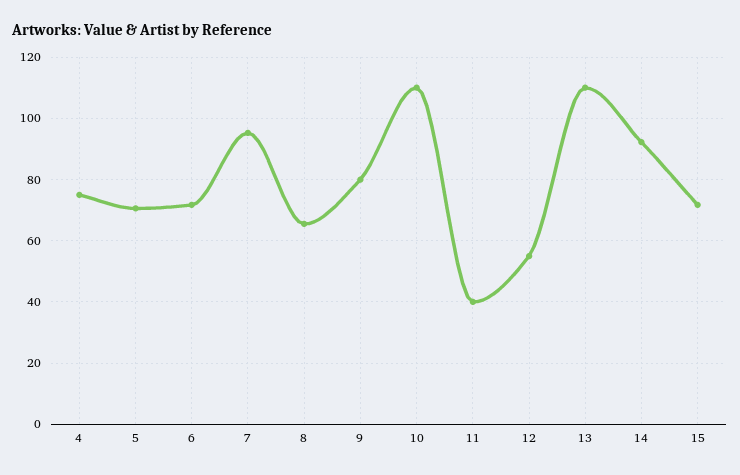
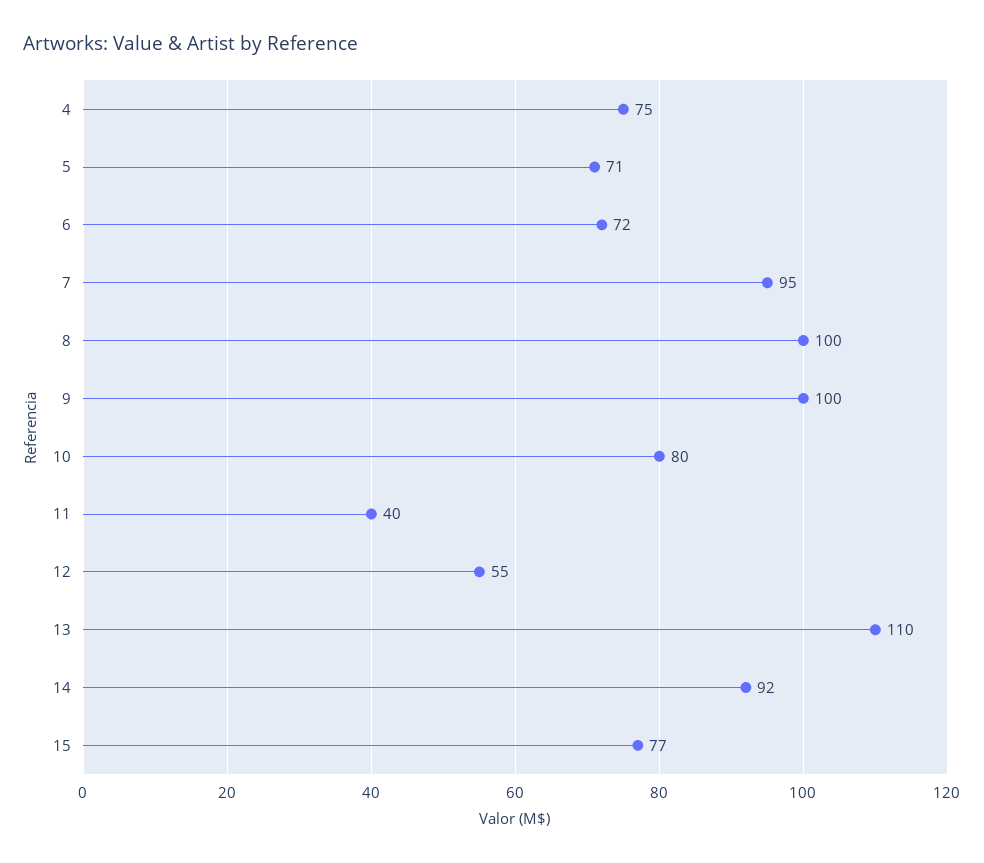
8: 66 -> 100
9: 80 -> 100
10: 110 -> 80
15: 72 -> 77

